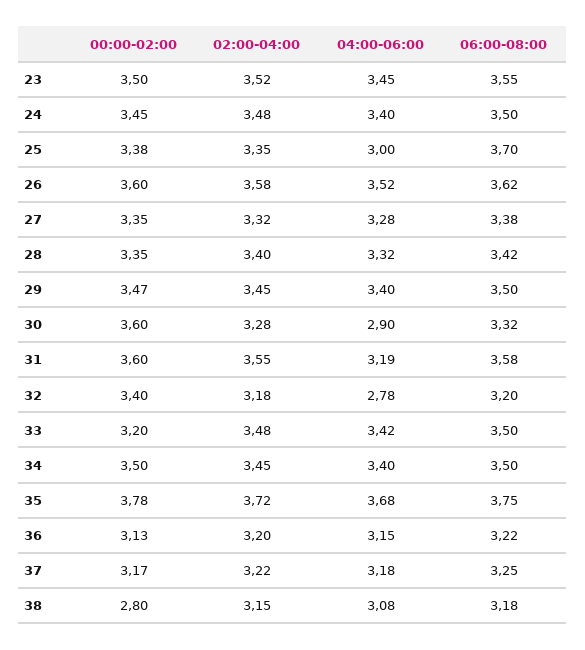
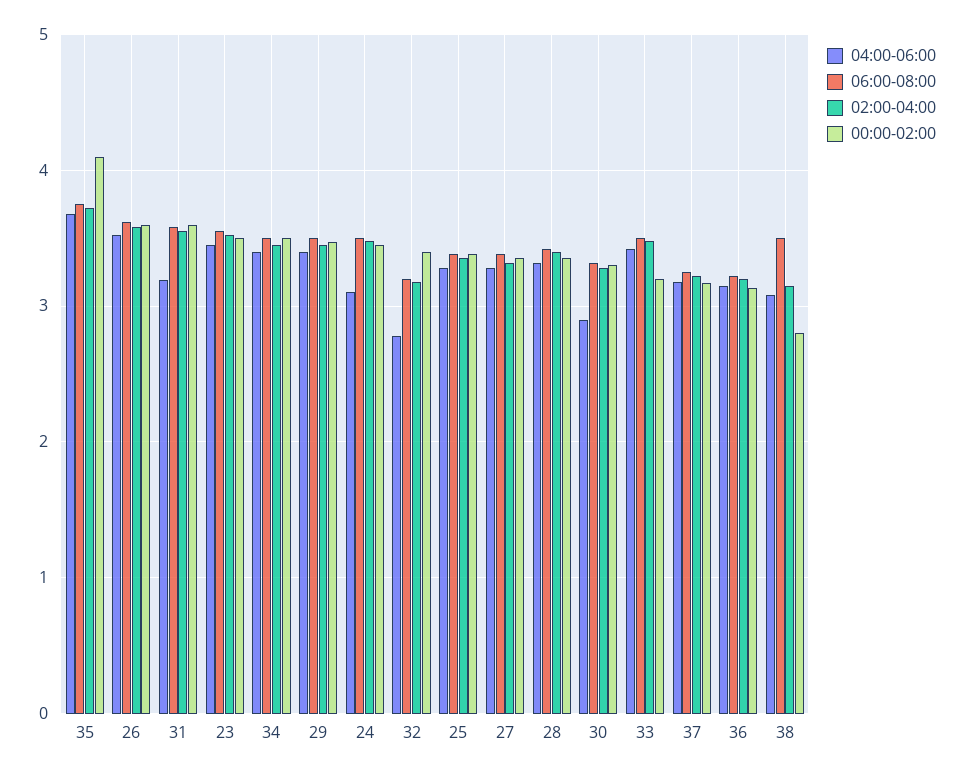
04:00-06:00, 24: 3.4 -> 3.1
04:00-06:00, 25: 3 -> 3.3
06:00-08:00, 25: 3.7 -> 3.4
00:00-02:00, 30: 3.6 -> 3.3
00:00-02:00, 35: 3.78 -> 4.1
06:00-08:00, 38: 3.18 -> 3.5

